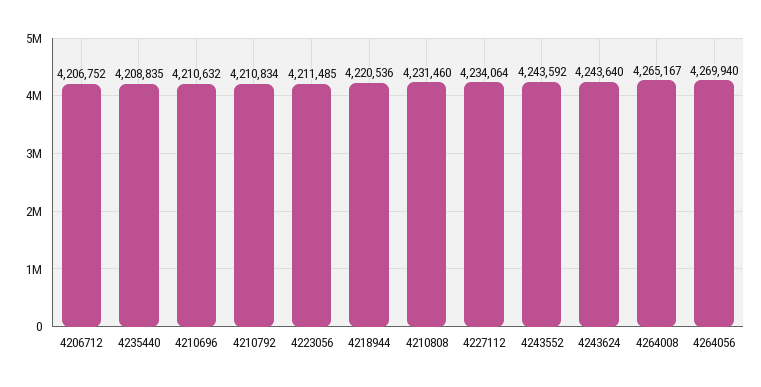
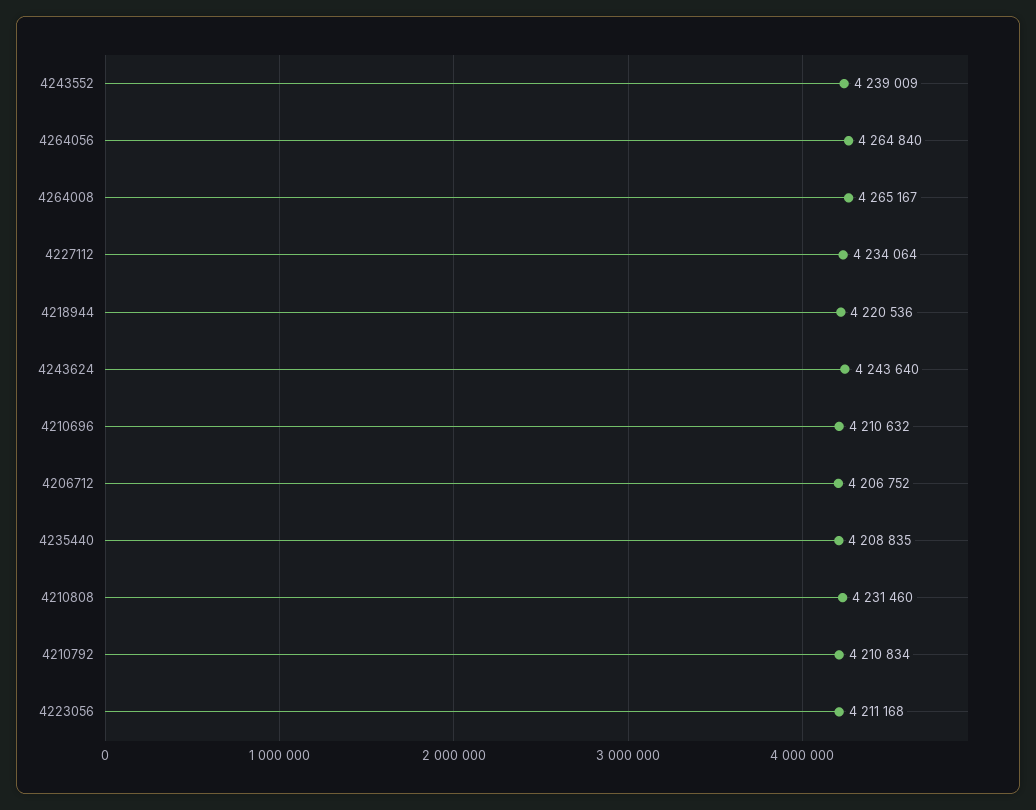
4223056: 4211485 -> 4211168
4243552: 4243592 -> 4239009
4264056: 4269940 -> 4264840

